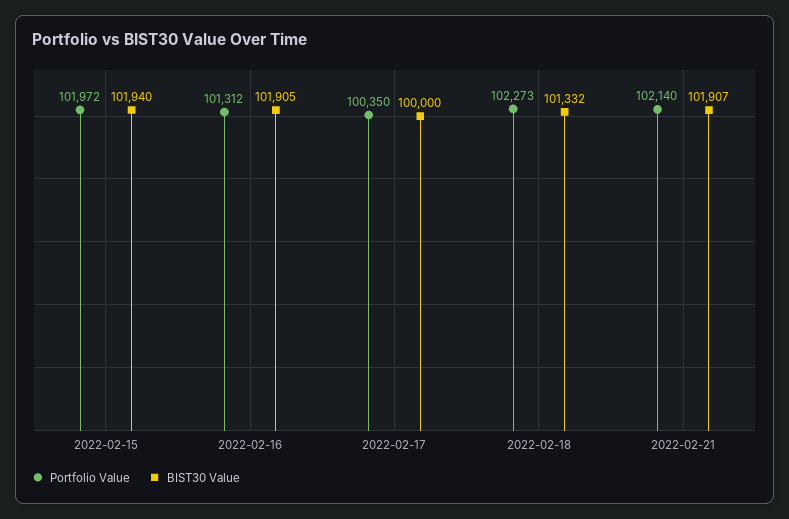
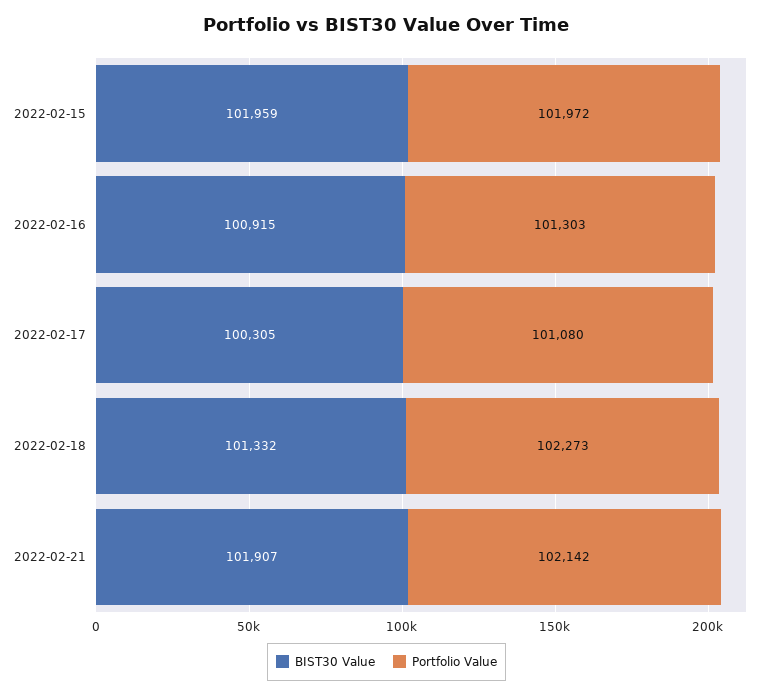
BIST30 Value, 2022-02-15: 101940 -> 101959
Portfolio Value, 2022-02-16: 101312 -> 101303
BIST30 Value, 2022-02-16: 101905 -> 100915
Portfolio Value, 2022-02-17: 100350 -> 101080
BIST30 Value, 2022-02-17: 100000 -> 100305
Portfolio Value, 2022-02-21: 102140 -> 102142

